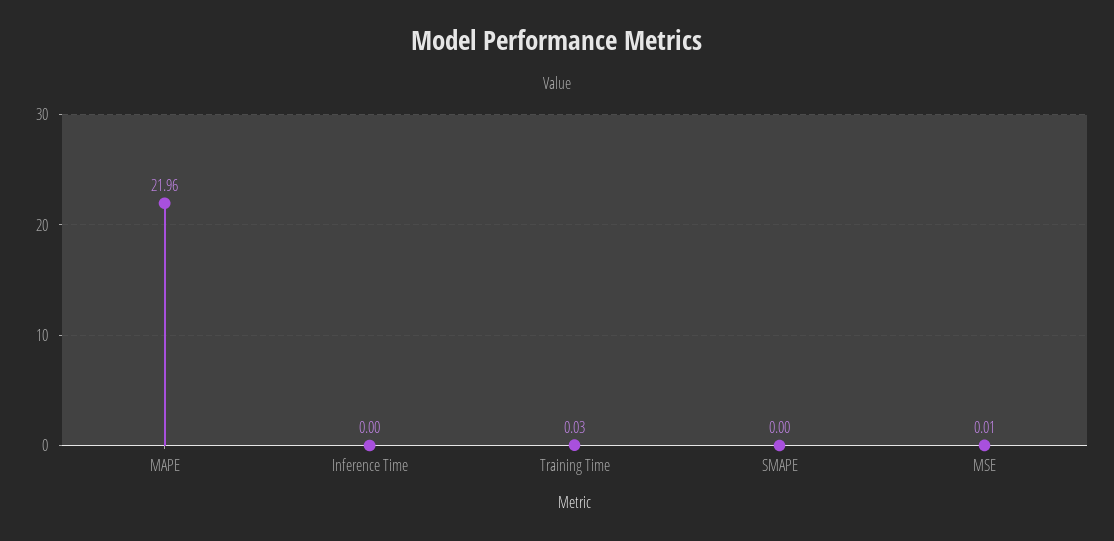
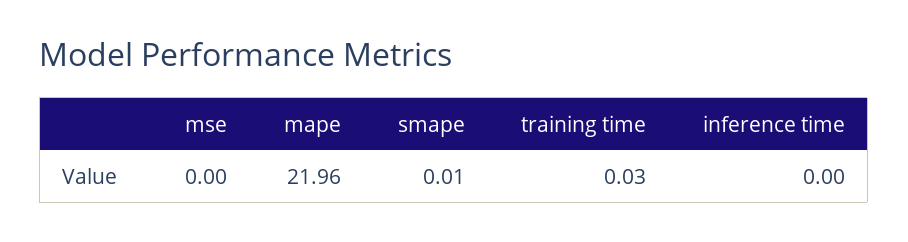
SMAPE: 0 -> 0.01
MSE: 0.01 -> 0

